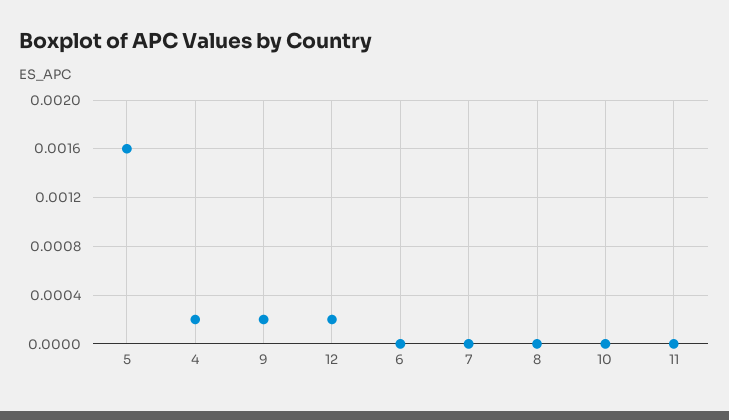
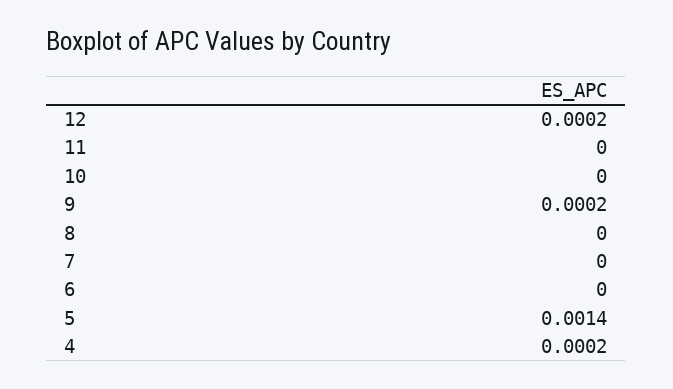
5: 0.0016 -> 0.0014

